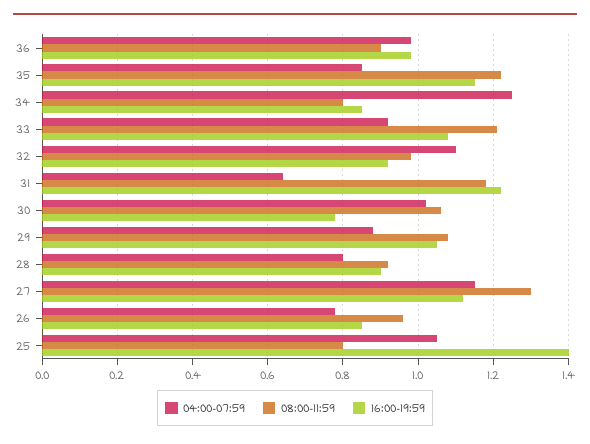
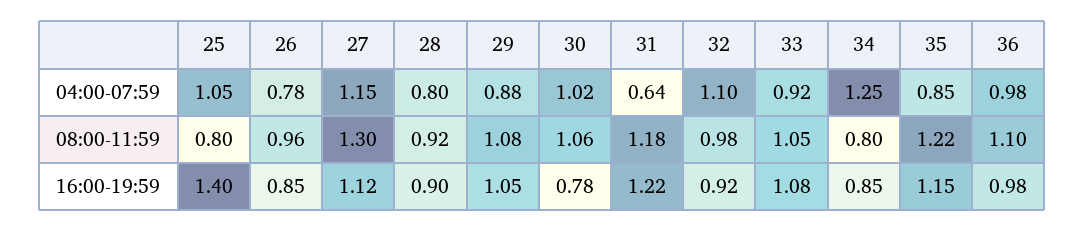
08:00-11:59, 36: 0.9 -> 1.1
08:00-11:59, 33: 1.2 -> 1.05

